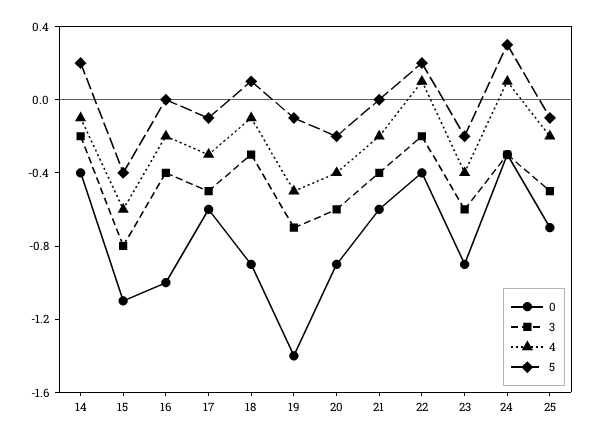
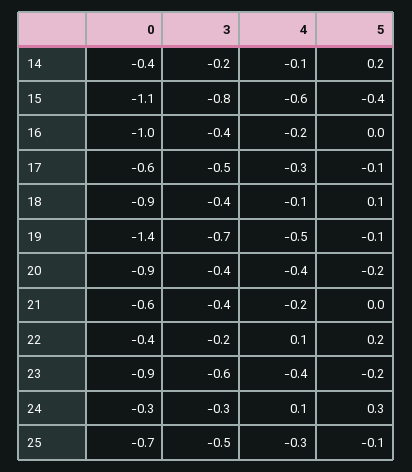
3, 18: -0.3 -> -0.4
3, 20: -0.6 -> -0.4
4, 25: -0.2 -> -0.3

